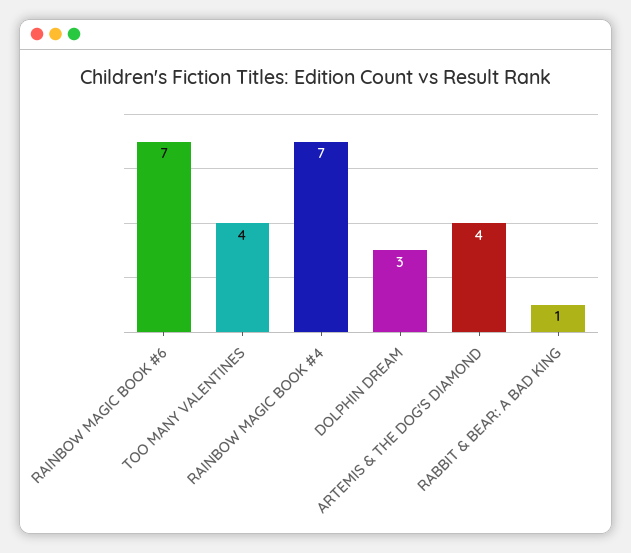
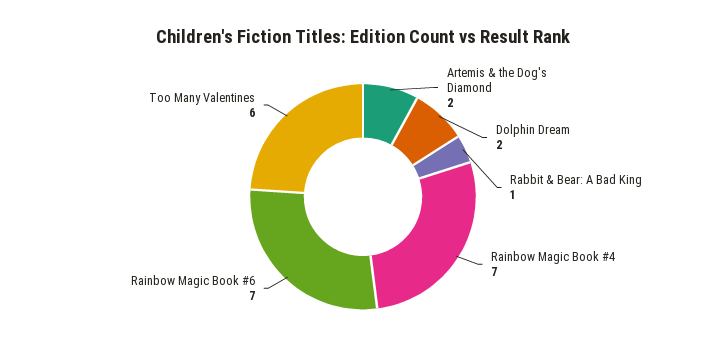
TOO MANY VALENTINES: 4 -> 6
DOLPHIN DREAM: 3 -> 2
ARTEMIS & THE DOG'S DIAMOND: 4 -> 2

